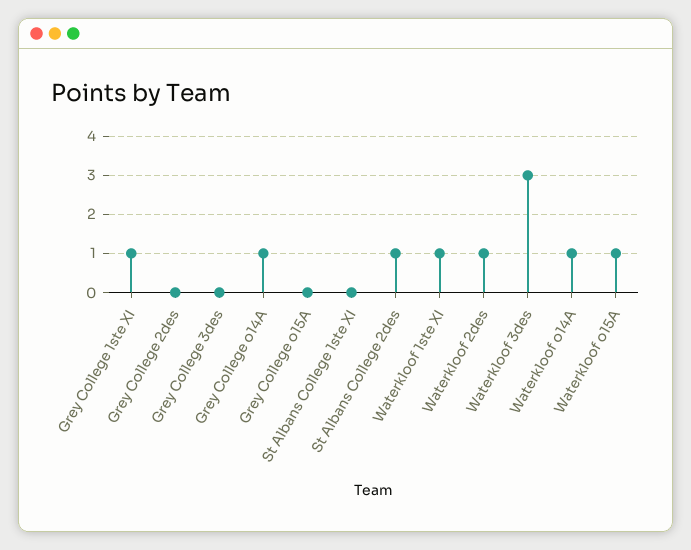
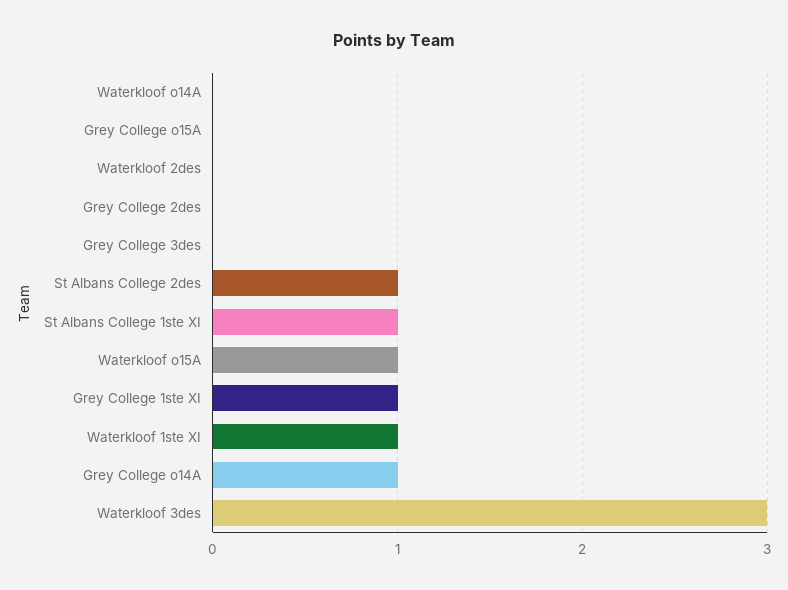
St Albans College 1ste XI: 0 -> 1
Waterkloof 2des: 1 -> 0
Waterkloof o14A: 1 -> 0

